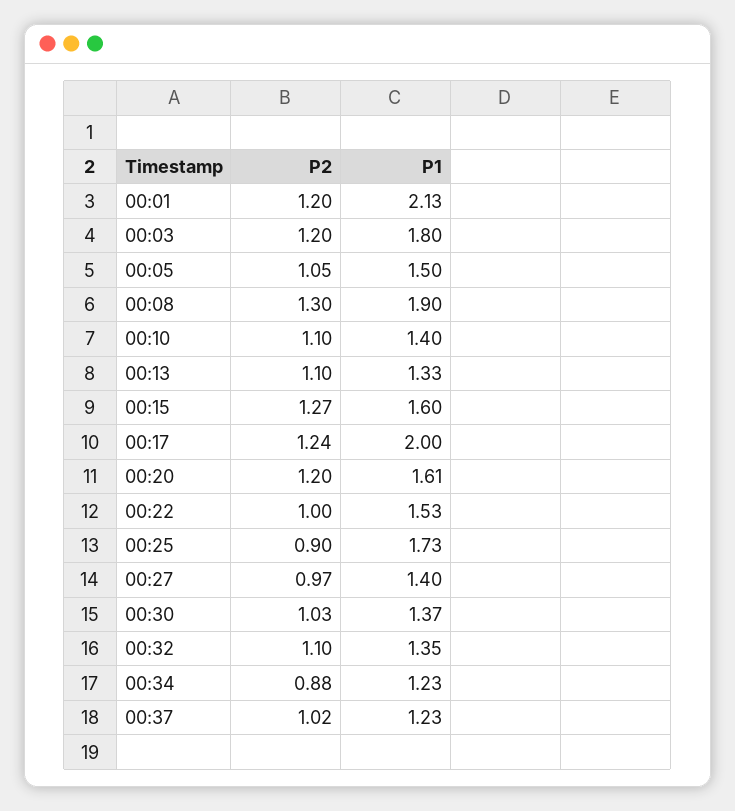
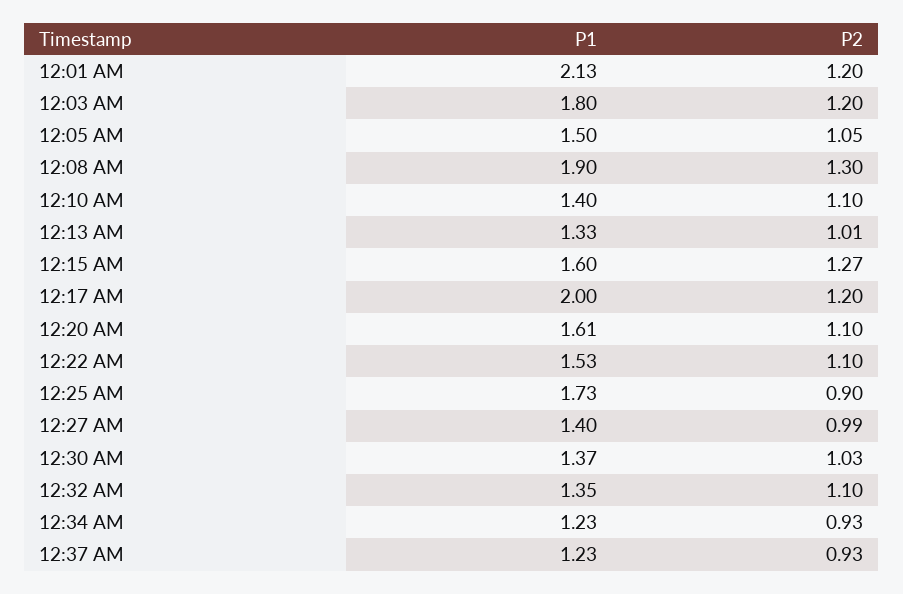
P2, 00:13: 1.1 -> 1.01
P2, 00:17: 1.24 -> 1.2
P2, 00:20: 1.2 -> 1.1
P2, 00:22: 1 -> 1.1
P2, 00:27: 0.97 -> 0.99
P2, 00:34: 0.88 -> 0.93
P2, 00:37: 1.02 -> 0.93

